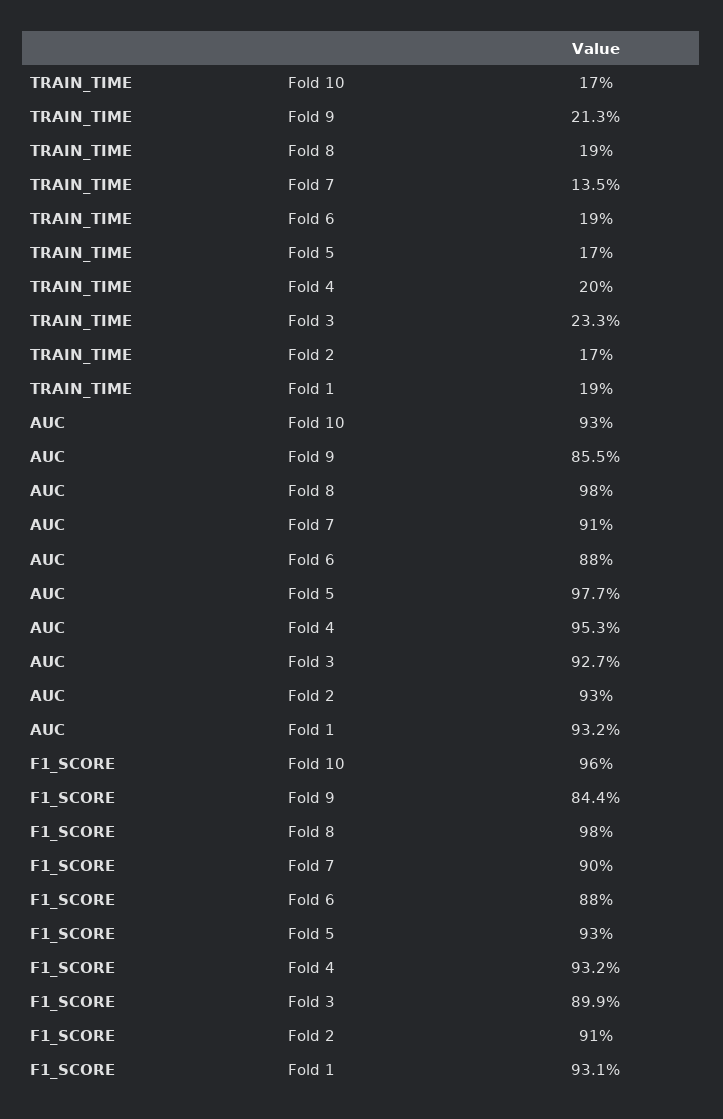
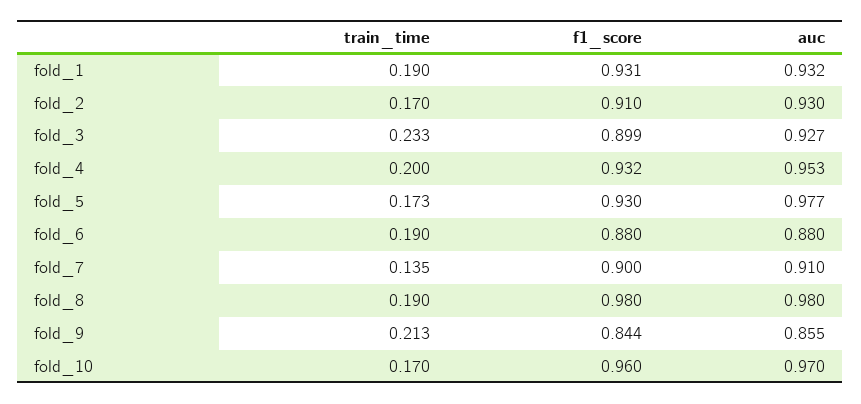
TRAIN_TIME, Fold 5: 0.17 -> 0.173
AUC, Fold 10: 0.93 -> 0.97

